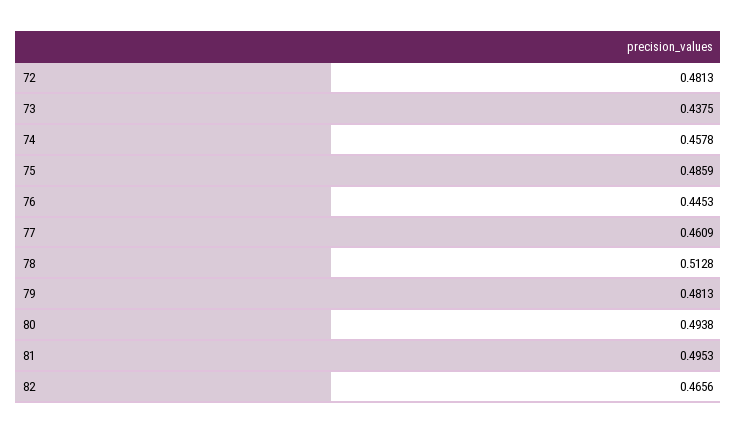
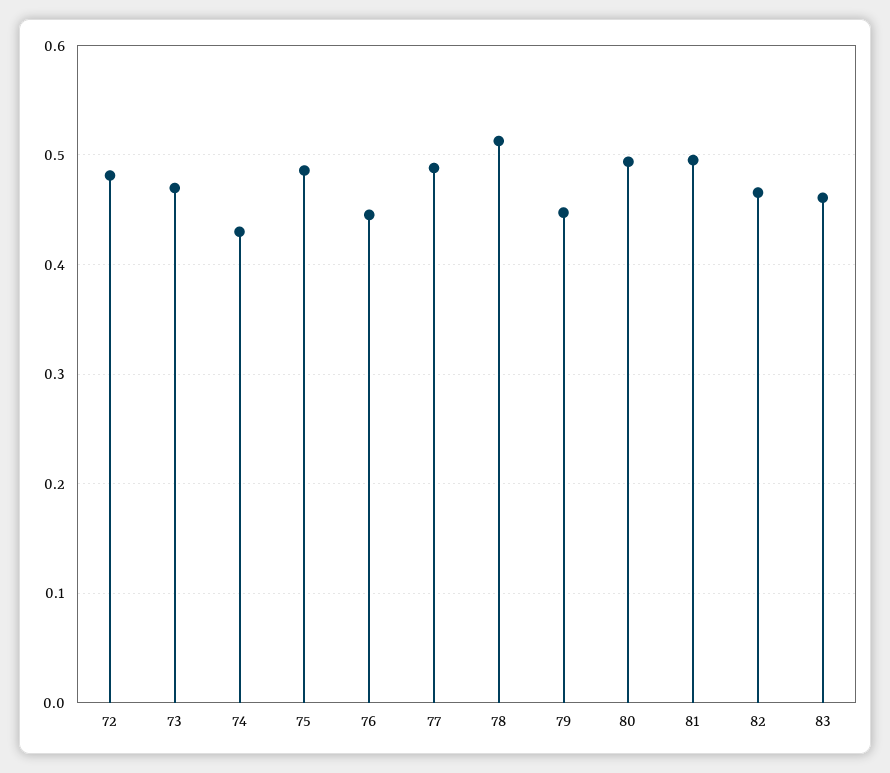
73: 0.4375 -> 0.47
74: 0.4578 -> 0.43
77: 0.4609 -> 0.49
79: 0.4813 -> 0.45
83: none -> 0.46

